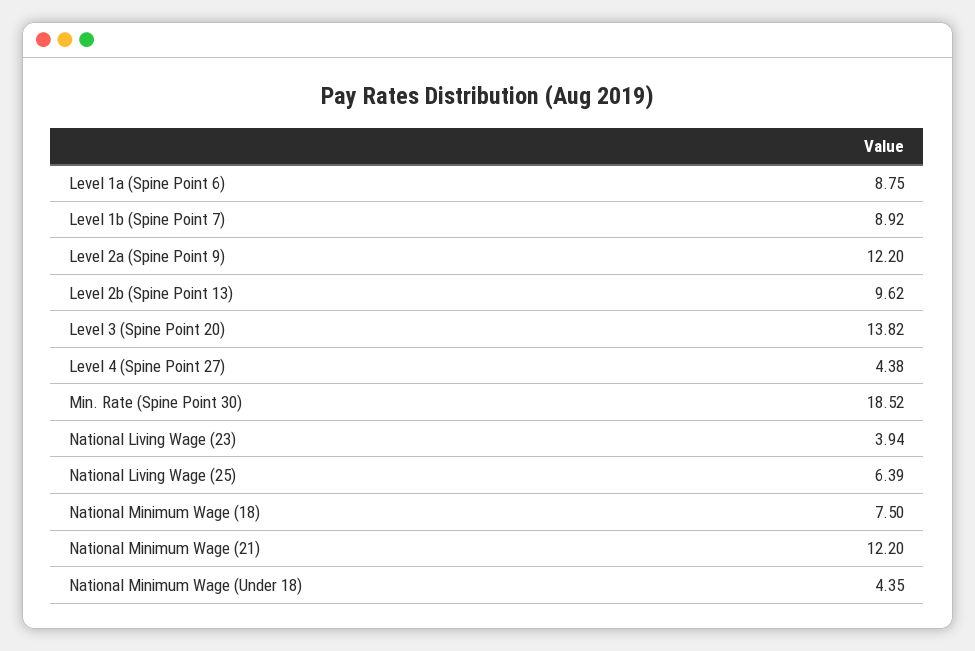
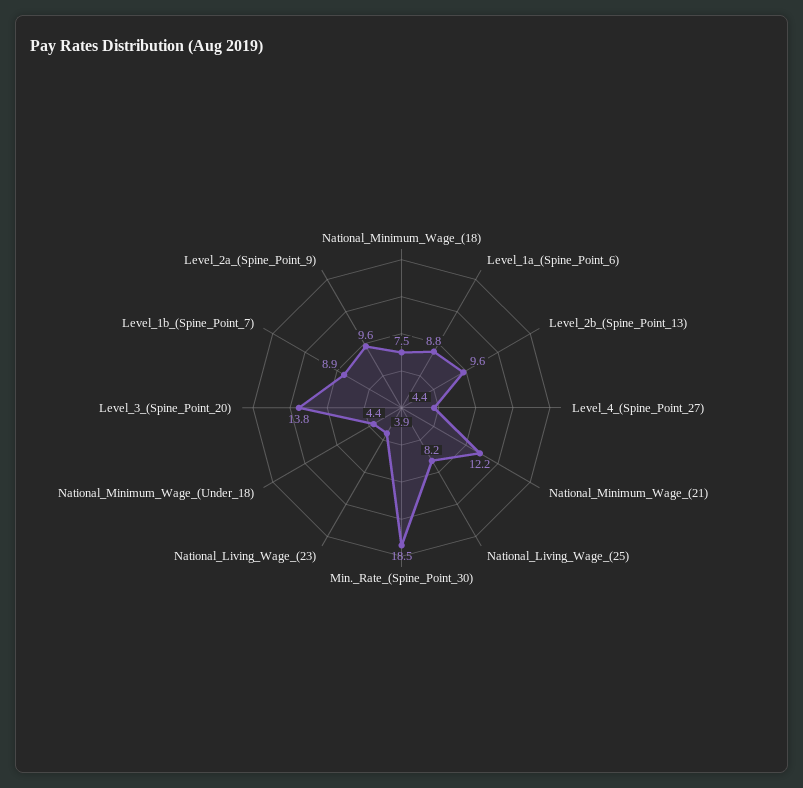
Level 2a (Spine Point 9): 12.2 -> 9.6
National Living Wage (25): 6.39 -> 8.2

